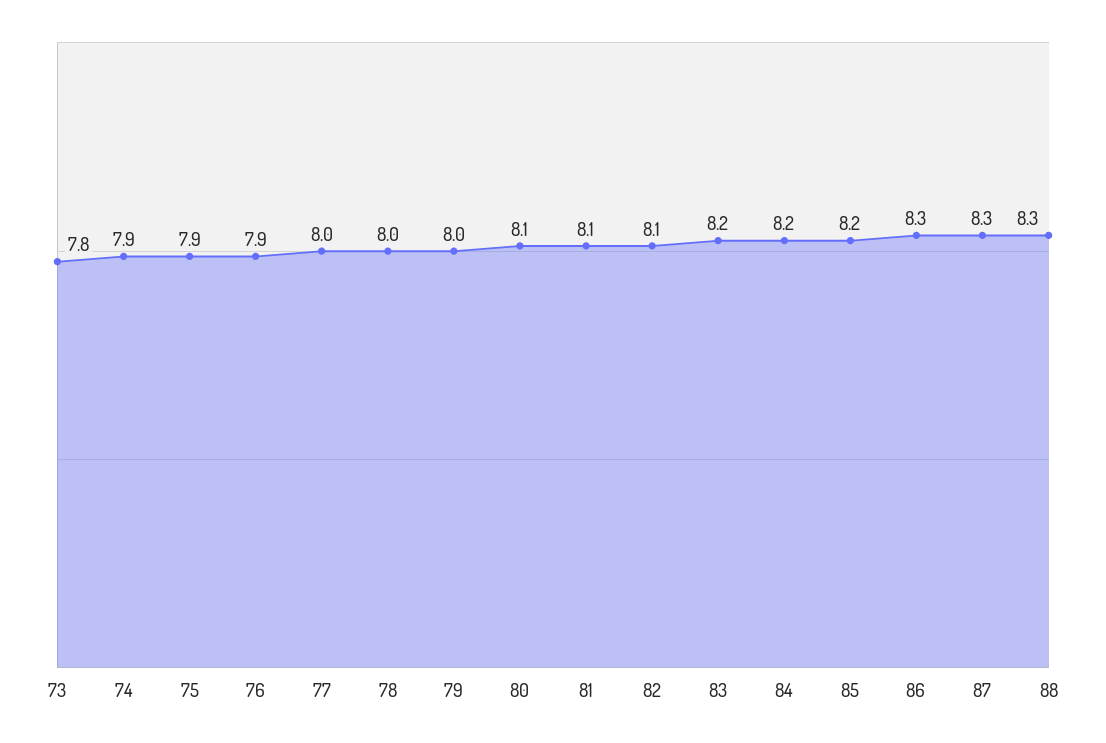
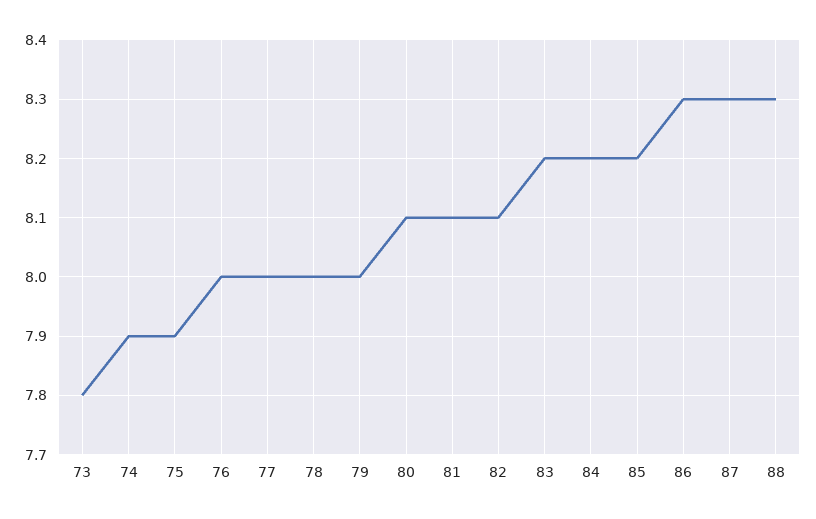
76: 7.9 -> 8

